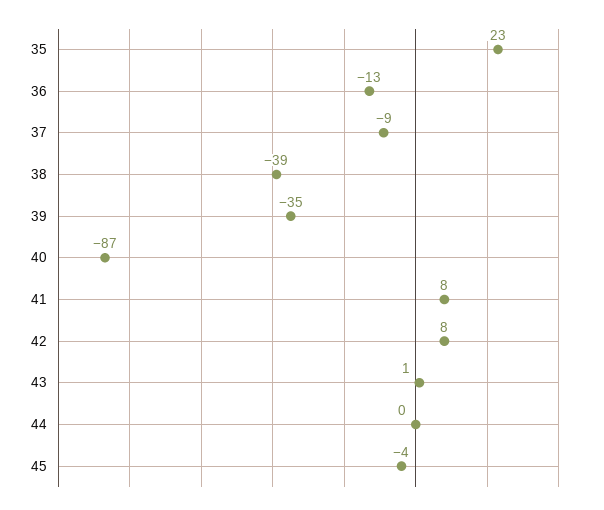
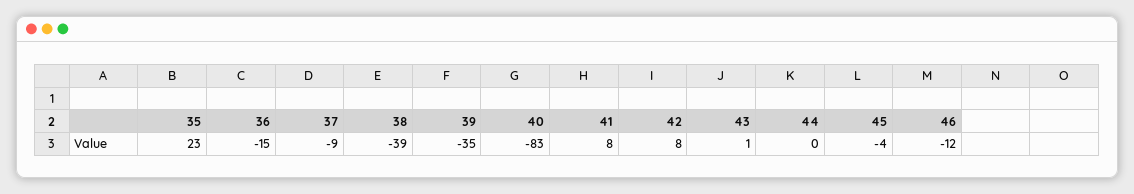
36: -13 -> -15
40: -87 -> -83
46: none -> -12

